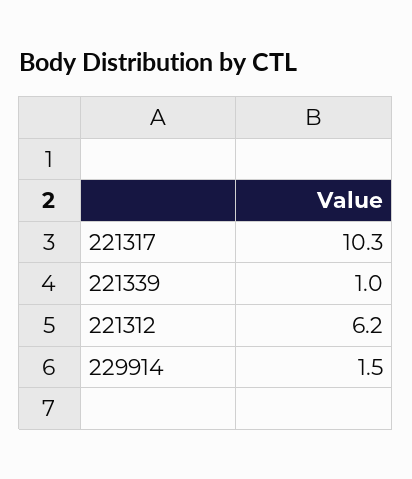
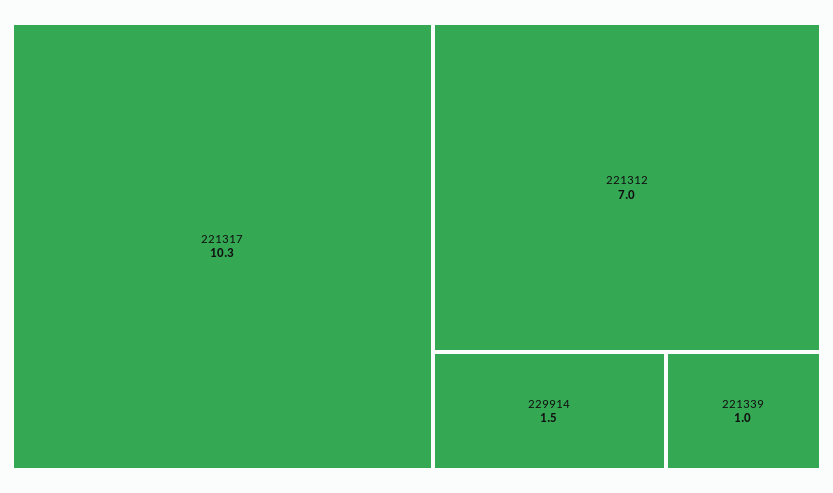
221312: 6.2 -> 7

